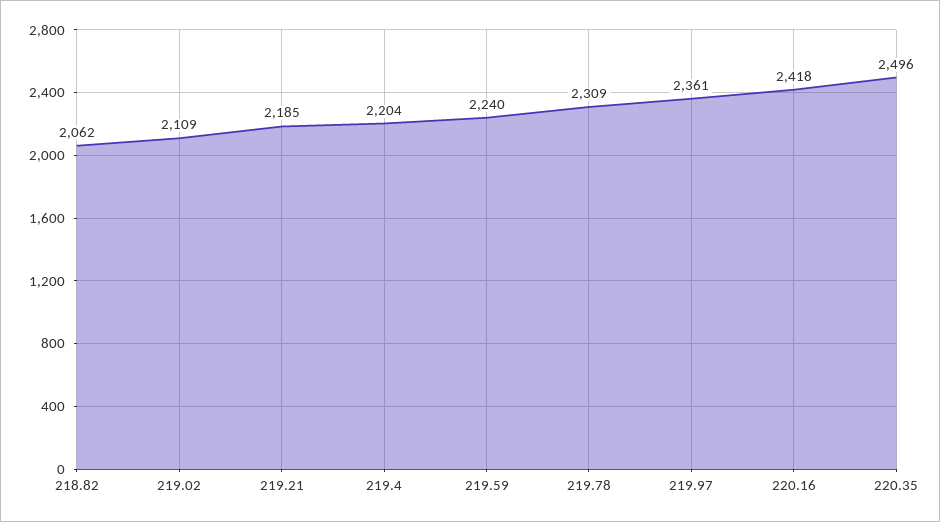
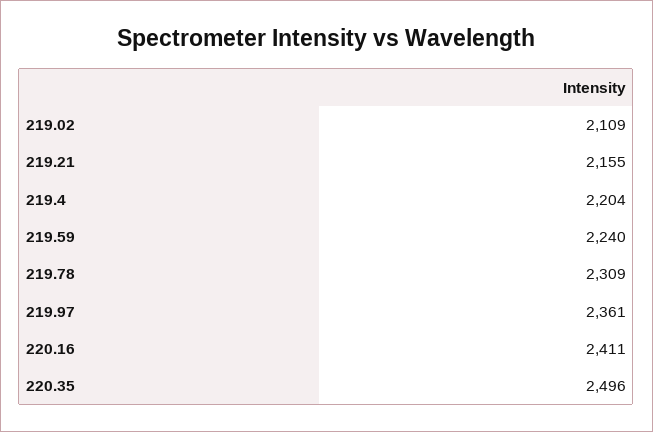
218.82: 2062 -> none
219.21: 2185 -> 2155
220.16: 2418 -> 2411

